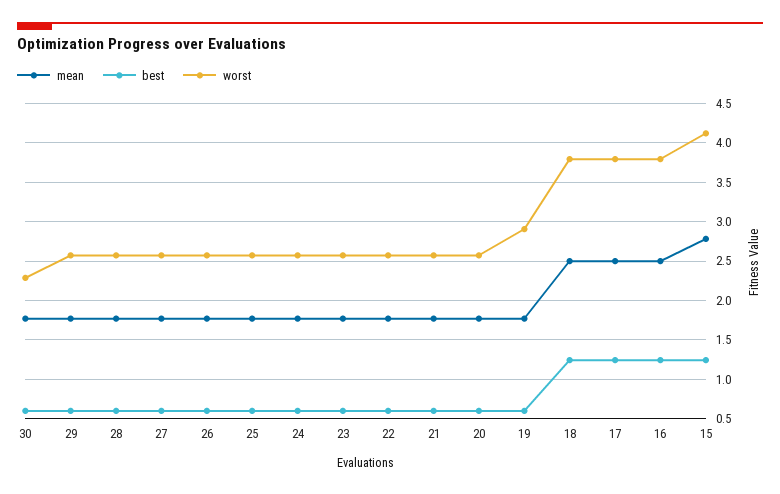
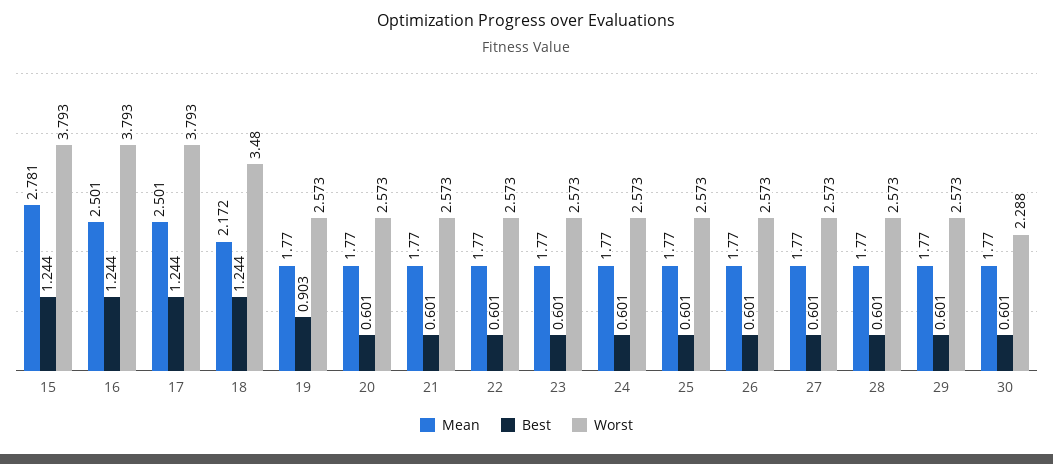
best, 19: 0.6 -> 0.903
worst, 19: 2.9 -> 2.573
mean, 18: 2.5 -> 2.172
worst, 18: 3.8 -> 3.48
worst, 15: 4.1 -> 3.793

